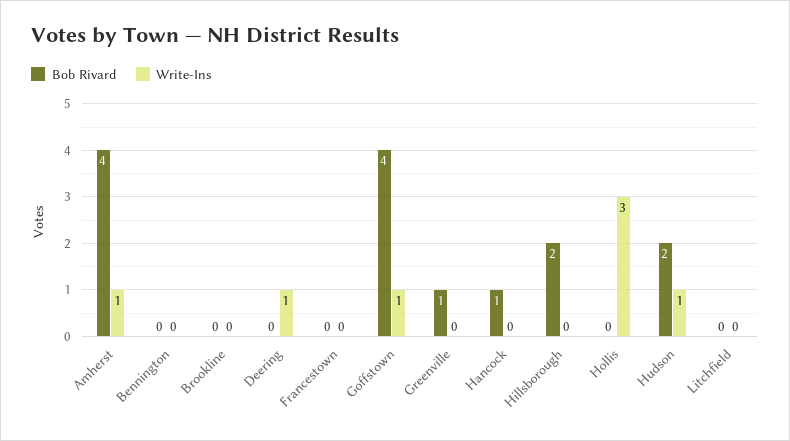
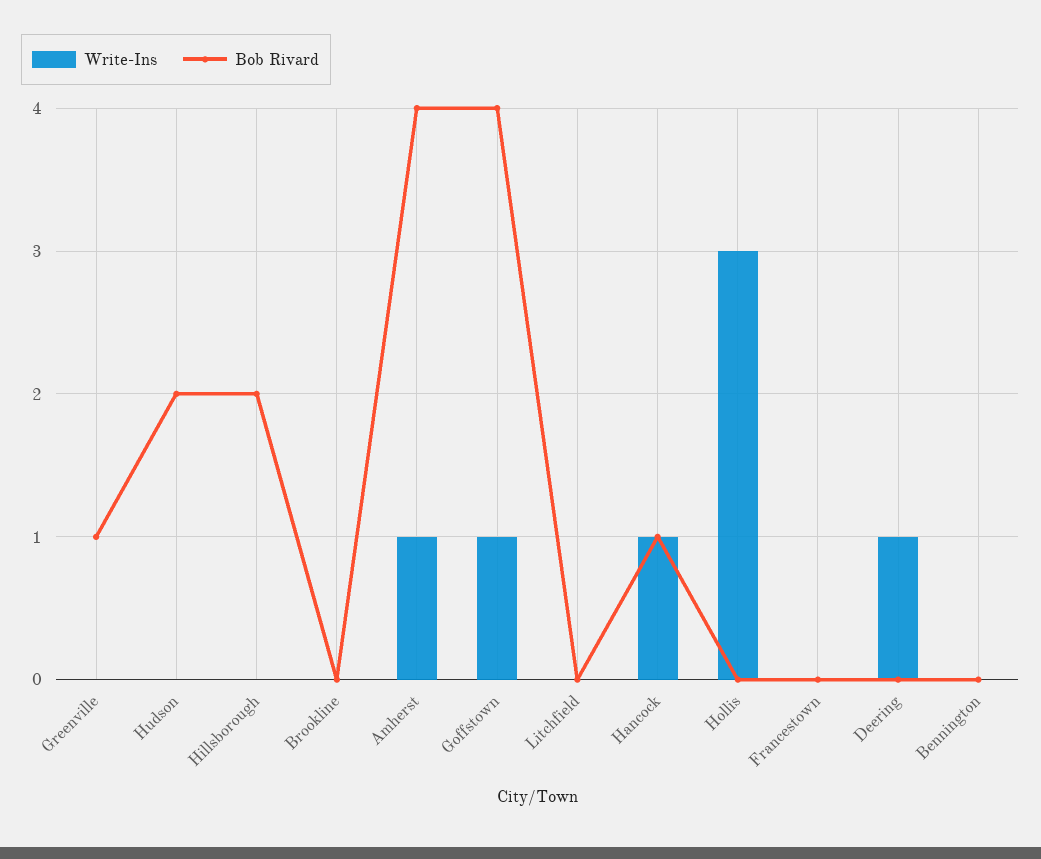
Write-Ins, Hancock: 0 -> 1
Write-Ins, Hudson: 1 -> 0

